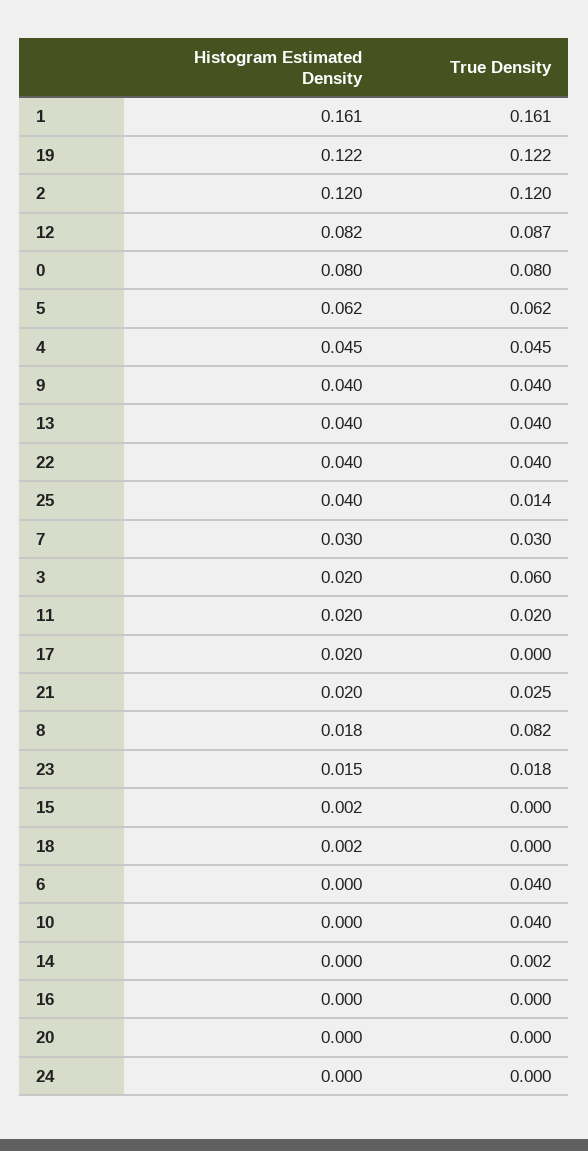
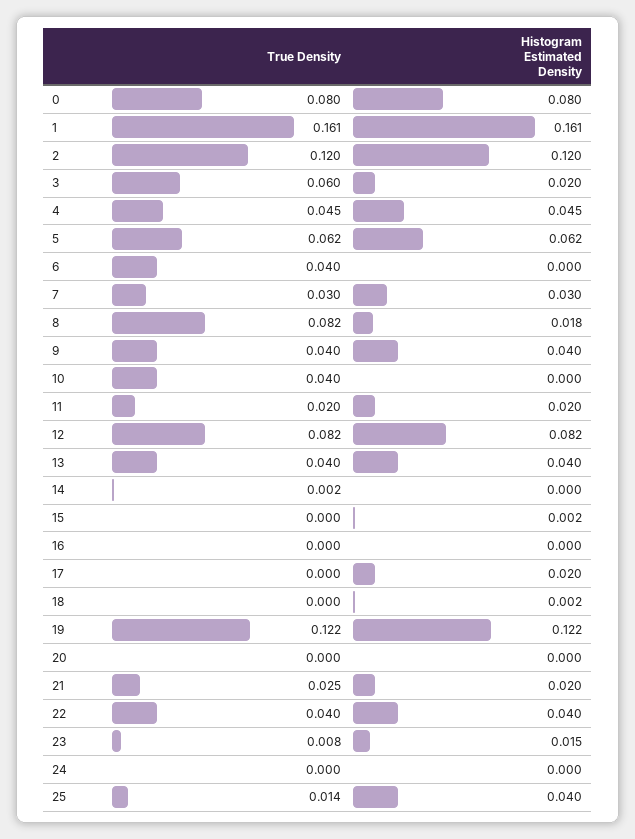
True Density, 12: 0.087 -> 0.082
True Density, 23: 0.018 -> 0.008

